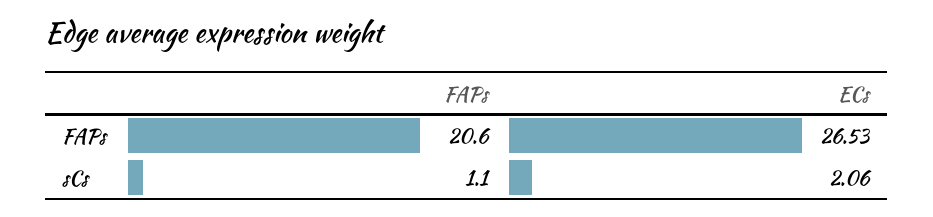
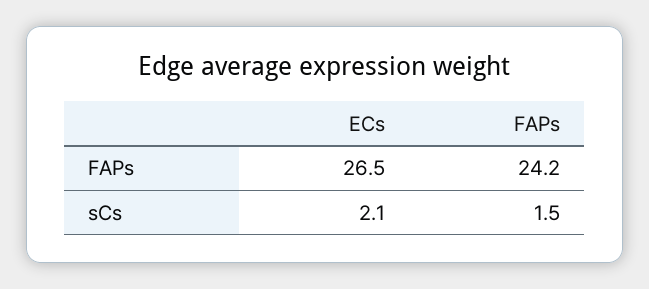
FAPs, FAPs: 20.6 -> 24.2
FAPs, sCs: 1.1 -> 1.5

